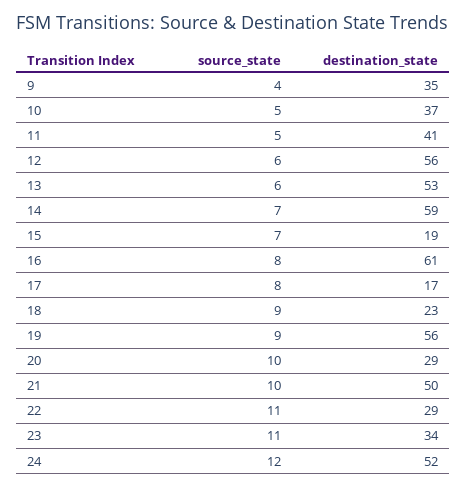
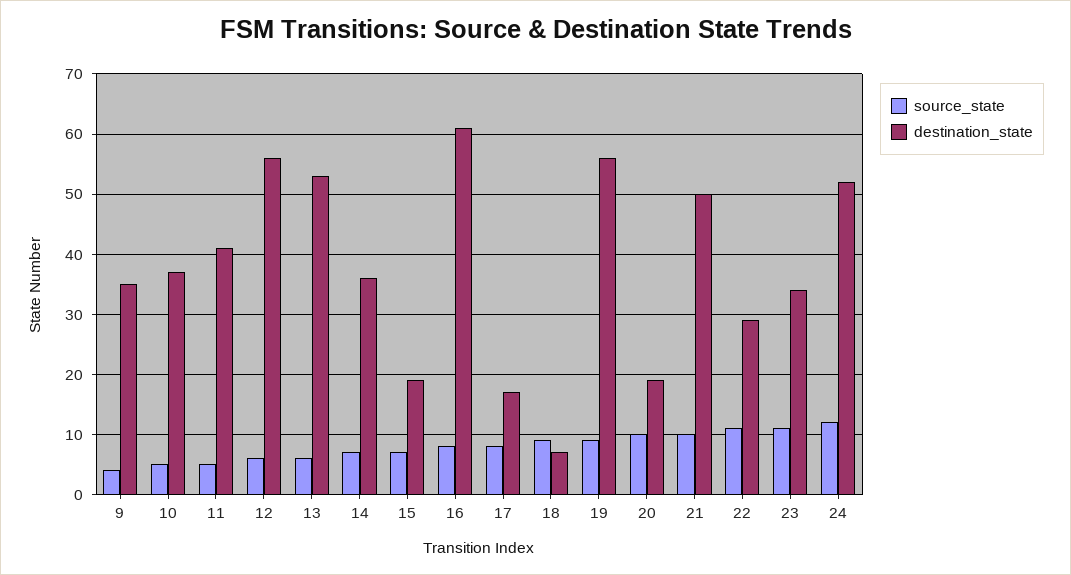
destination_state, 14: 59 -> 36
destination_state, 18: 23 -> 7
destination_state, 20: 29 -> 19

